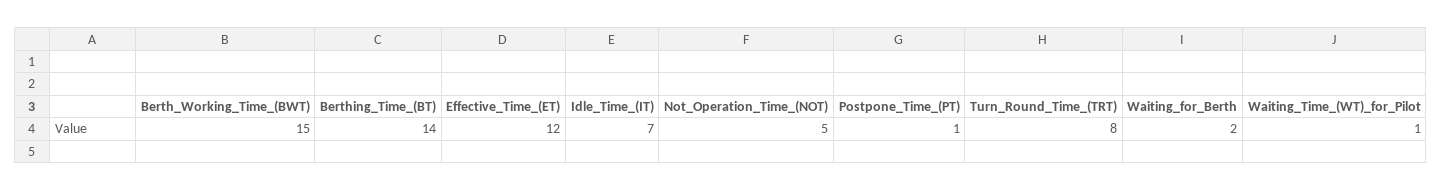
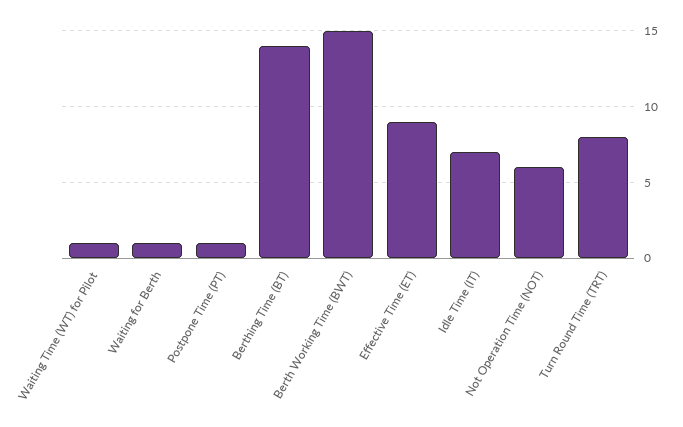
Effective_Time_(ET): 12 -> 9
Not_Operation_Time_(NOT): 5 -> 6
Waiting_for_Berth: 2 -> 1

